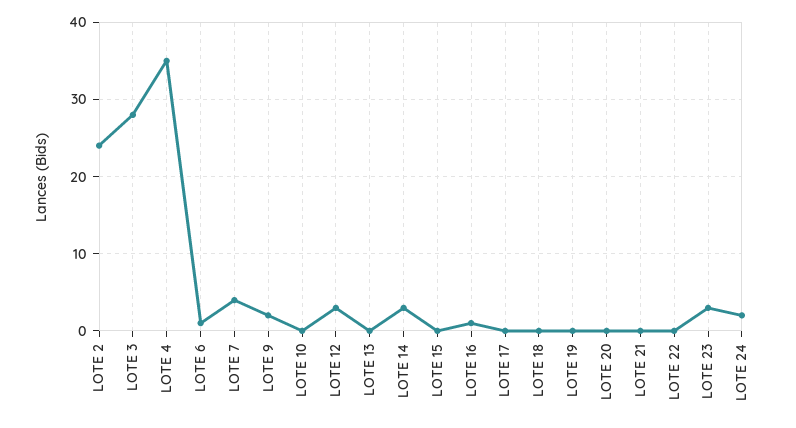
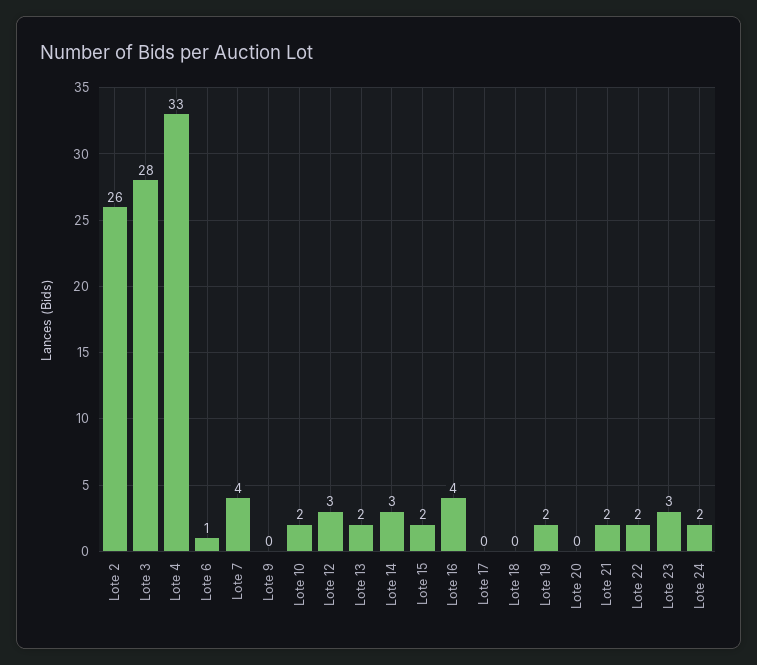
LOTE 2: 24 -> 26
LOTE 4: 35 -> 33
LOTE 9: 2 -> 0
LOTE 10: 0 -> 2
LOTE 13: 0 -> 2
LOTE 15: 0 -> 2
LOTE 16: 1 -> 4
LOTE 19: 0 -> 2
LOTE 21: 0 -> 2
LOTE 22: 0 -> 2

